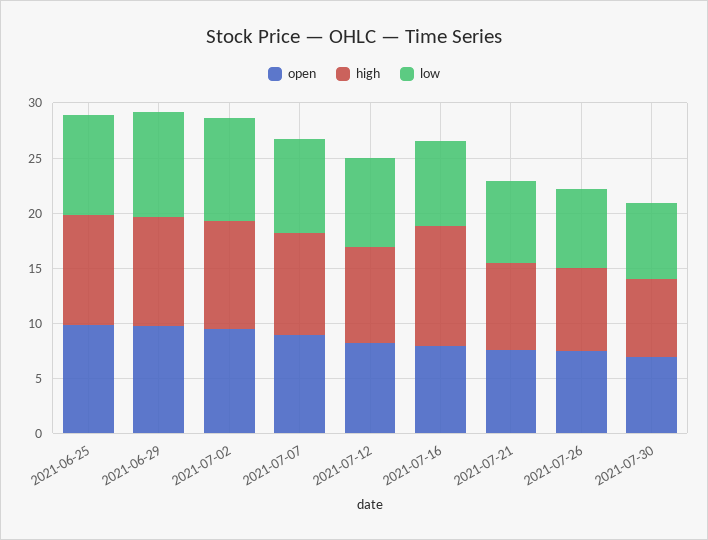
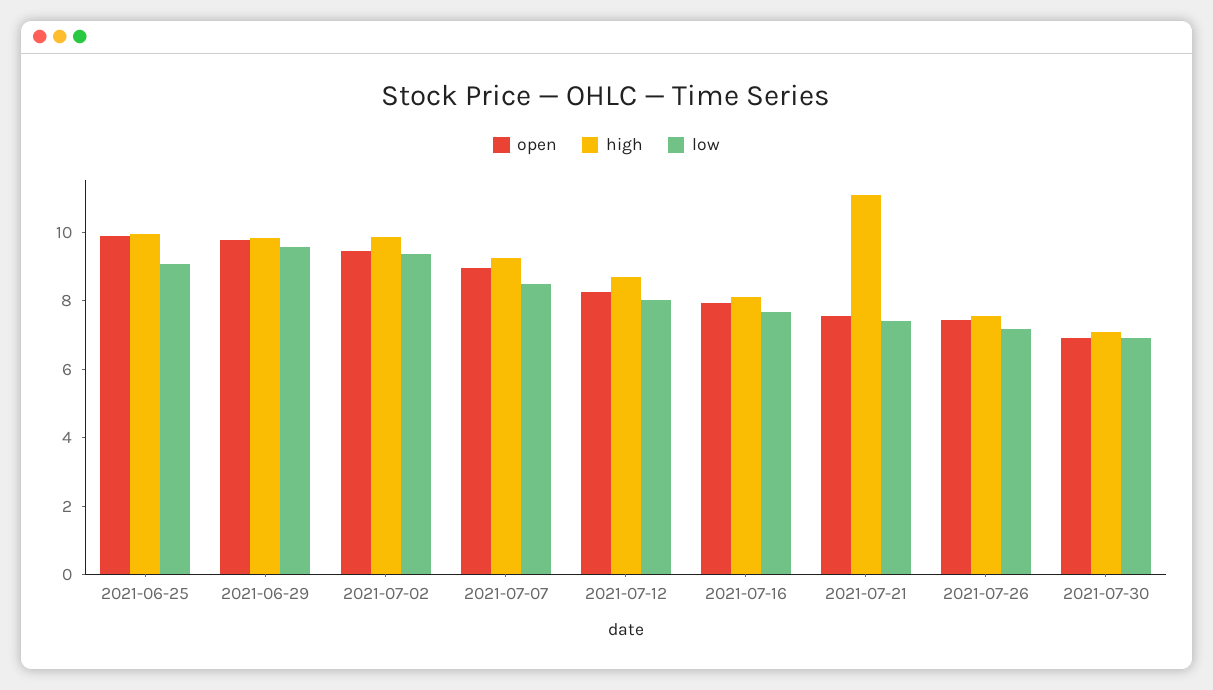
high, 2021-07-16: 11 -> 8
high, 2021-07-21: 8 -> 11

